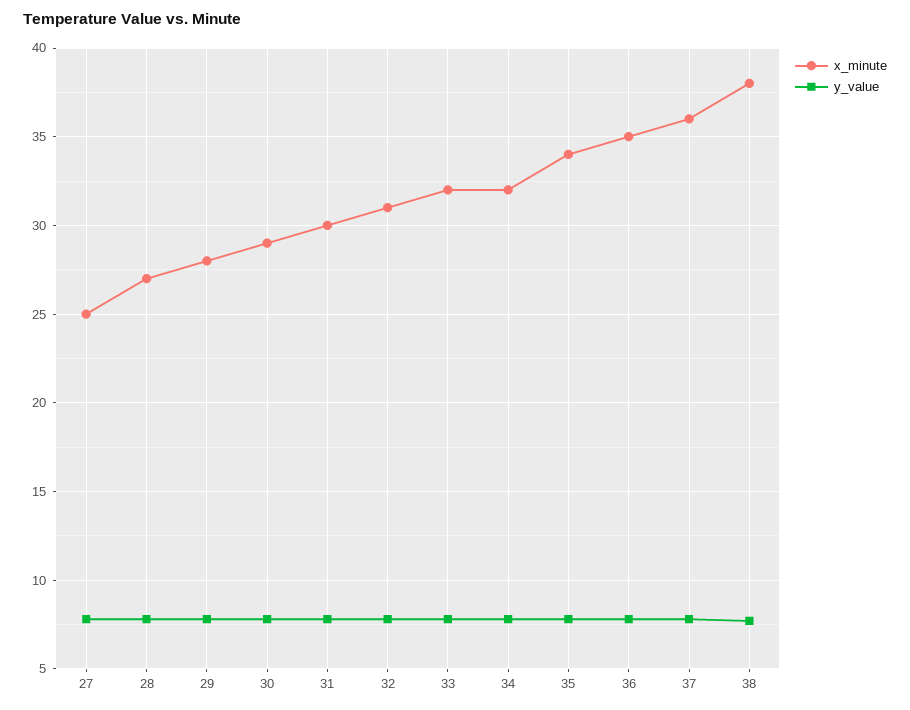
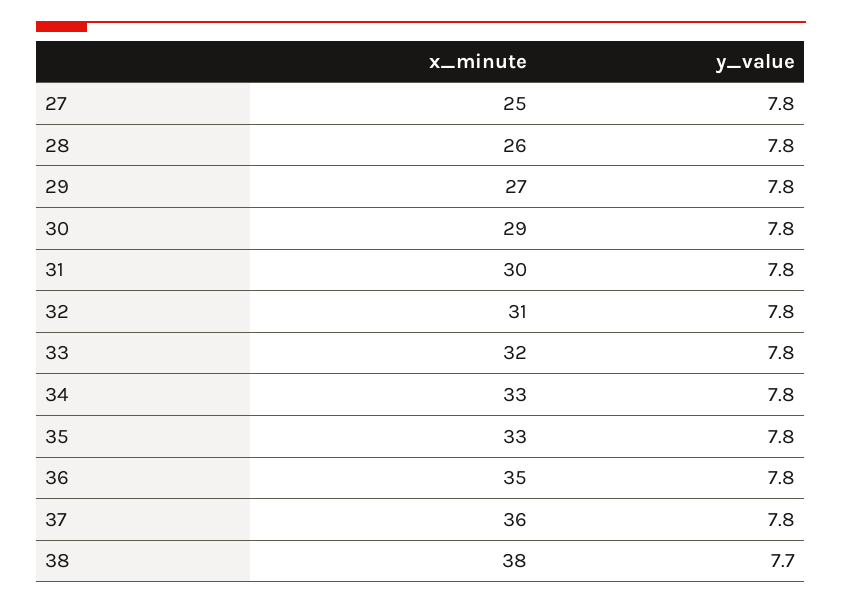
x_minute, 28: 27 -> 26
x_minute, 29: 28 -> 27
x_minute, 34: 32 -> 33
x_minute, 35: 34 -> 33

